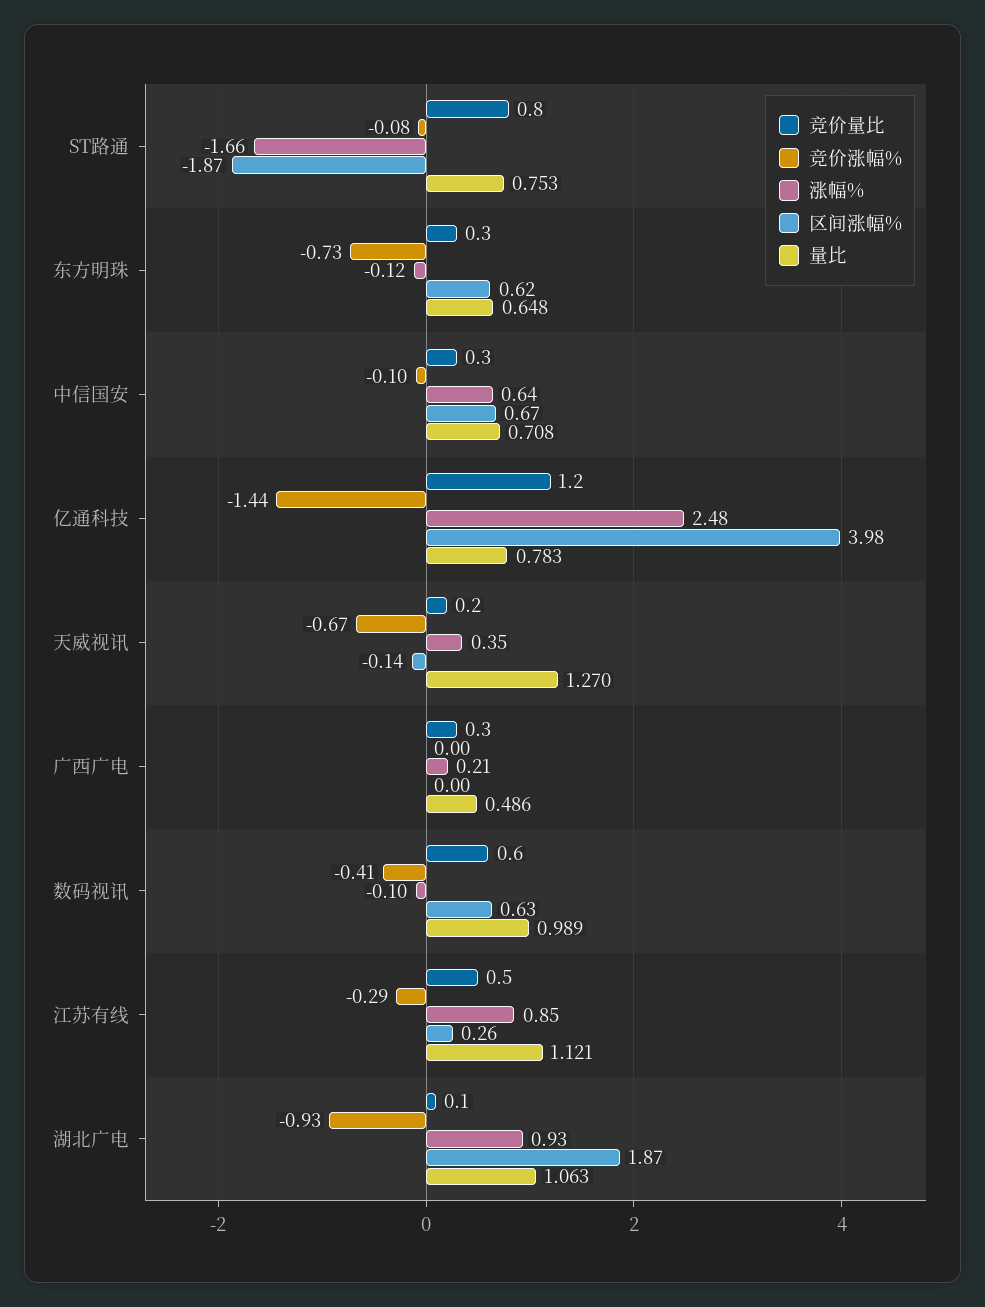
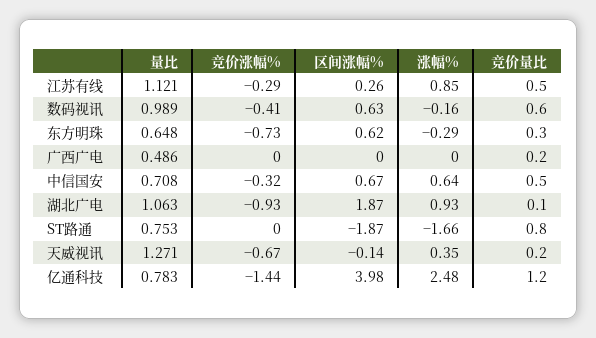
竞价涨幅%, ST路通: -0.08 -> 0
涨幅%, 东方明珠: -0.12 -> -0.29
竞价量比, 中信国安: 0.3 -> 0.5
竞价涨幅%, 中信国安: -0.1 -> -0.32
量比, 天威视讯: 1.27 -> 1.271
竞价量比, 广西广电: 0.3 -> 0.2
涨幅%, 广西广电: 0.21 -> 0
涨幅%, 数码视讯: -0.1 -> -0.16

